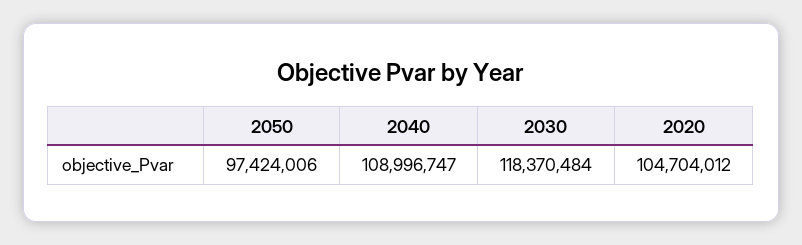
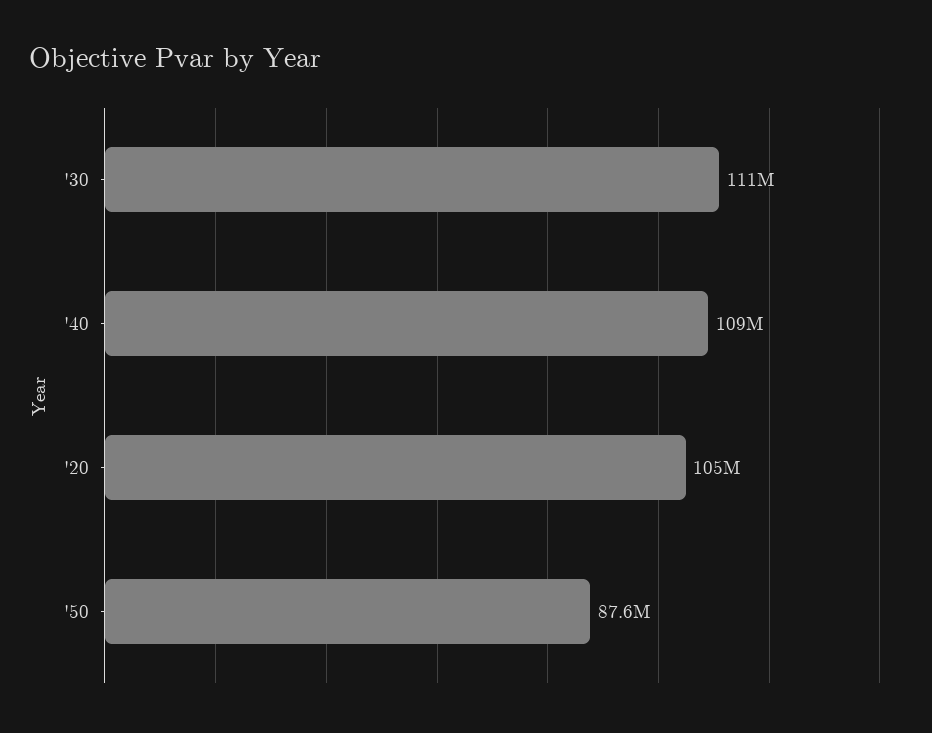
2050: 97424006 -> 87600000
2030: 118370484 -> 111000000

